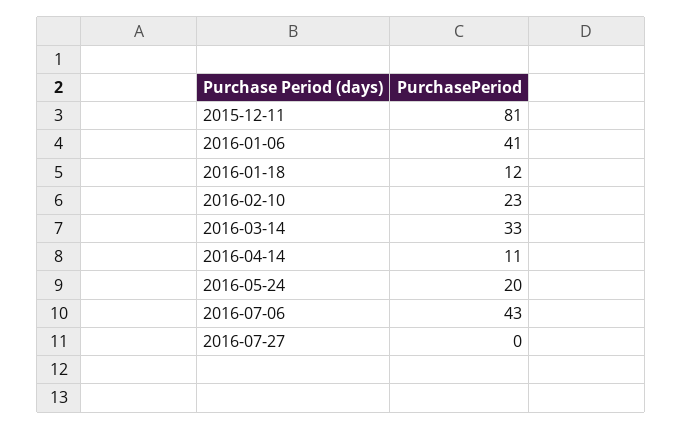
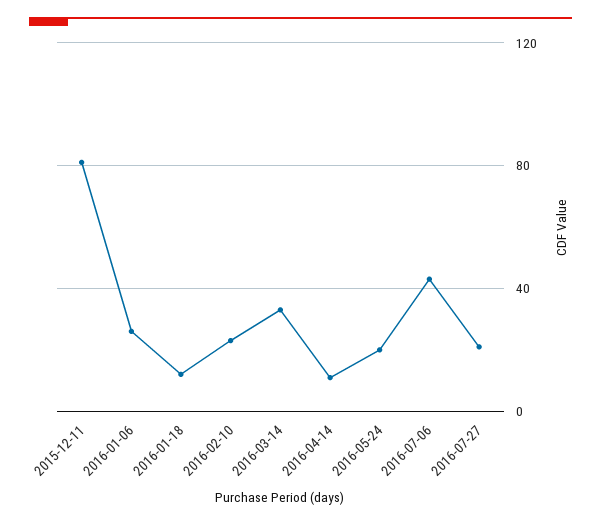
2016-01-06: 41 -> 25
2016-07-27: 0 -> 20

